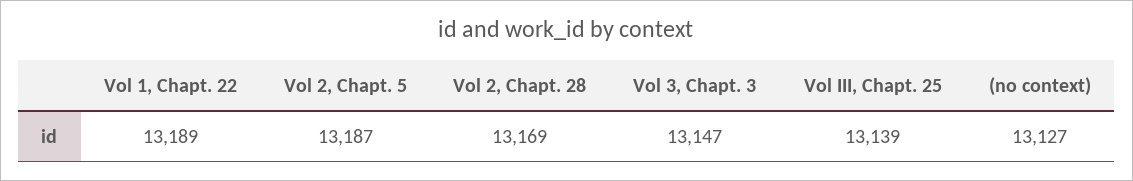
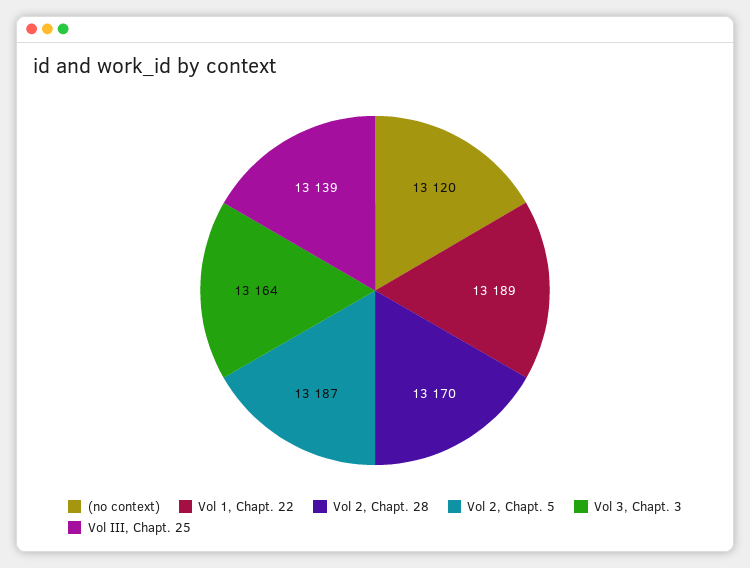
Vol 2, Chapt. 28: 13169 -> 13170
Vol 3, Chapt. 3: 13147 -> 13164
(no context): 13127 -> 13120

